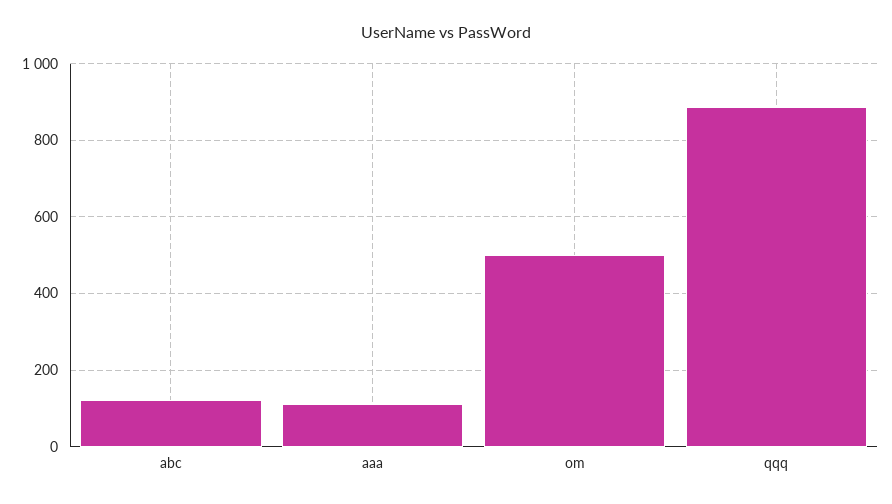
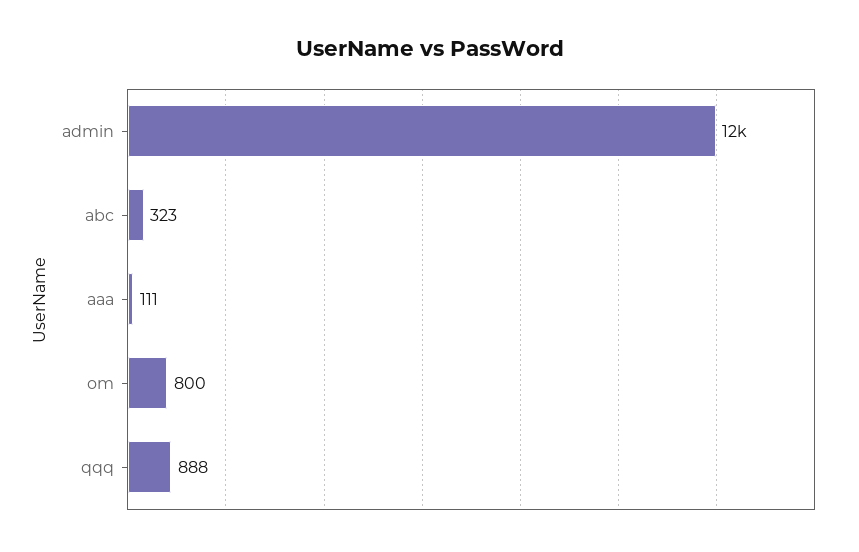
abc: 120 -> 323
om: 500 -> 800
admin: none -> 12000

